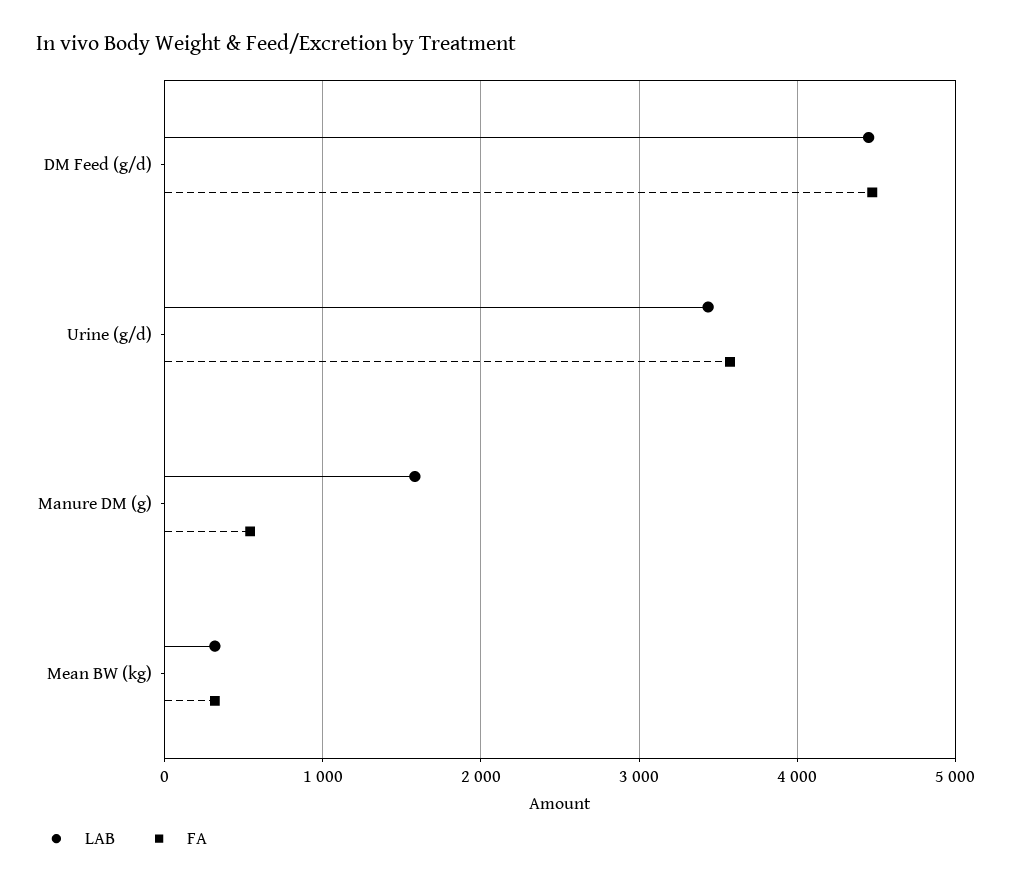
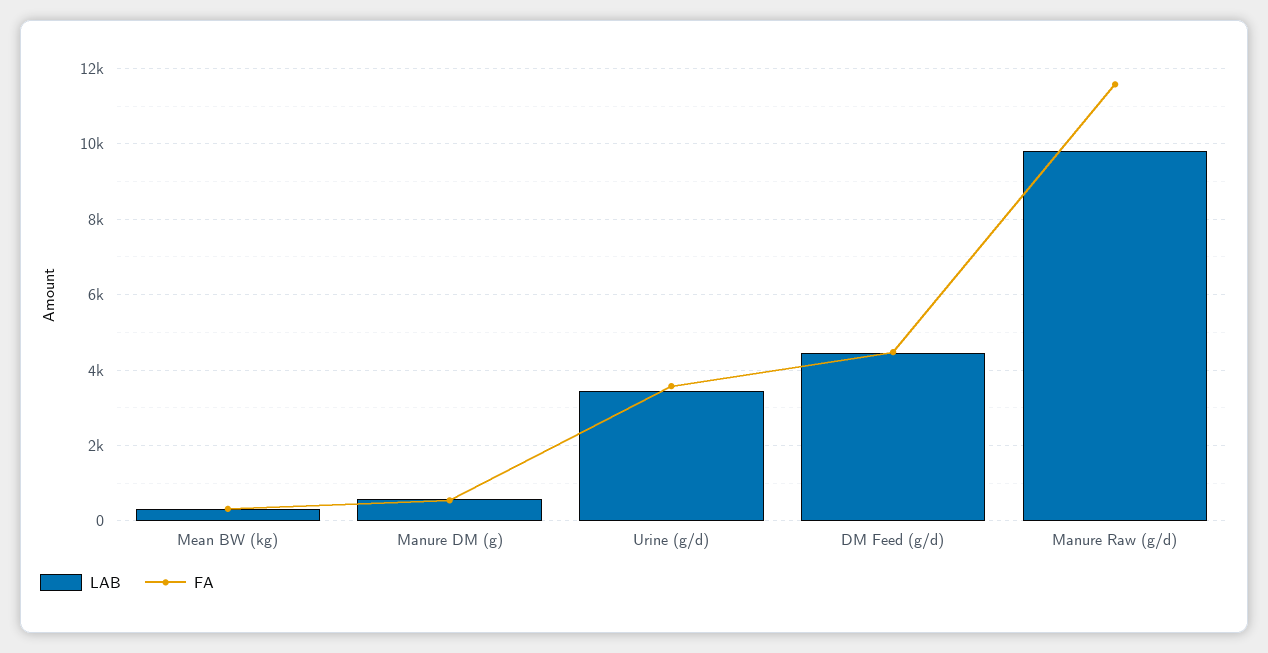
LAB, Manure DM (g): 1600 -> 600
LAB, Manure Raw (g/d): none -> 9800
FA, Manure Raw (g/d): none -> 11600

